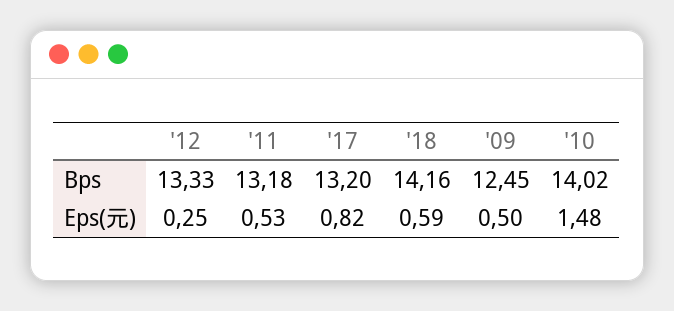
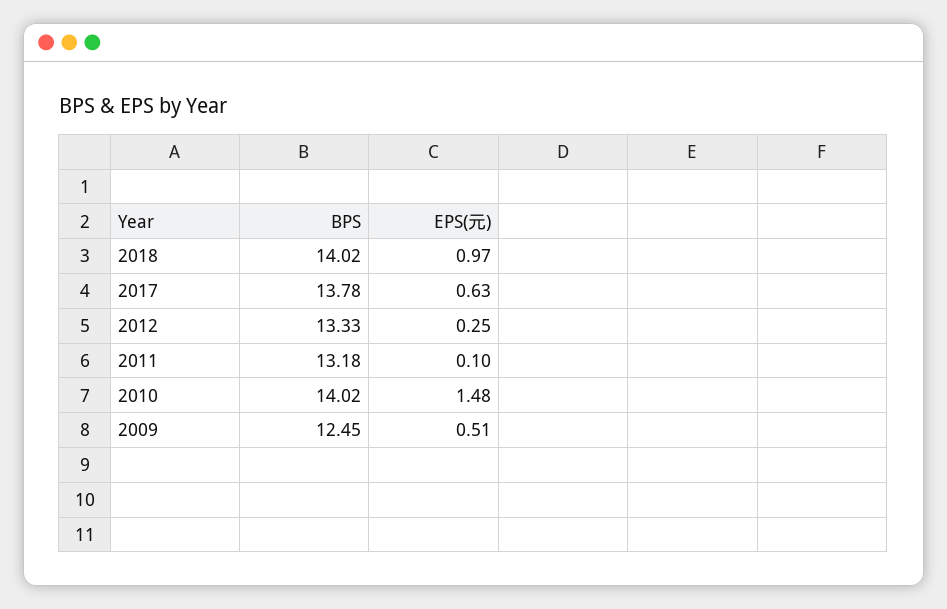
'17, Bps: 13.2 -> 13.78
'18, Bps: 14.16 -> 14.02
'11, Eps(元): 0.53 -> 0.1
'17, Eps(元): 0.82 -> 0.63
'18, Eps(元): 0.59 -> 0.97
'09, Eps(元): 0.5 -> 0.51

